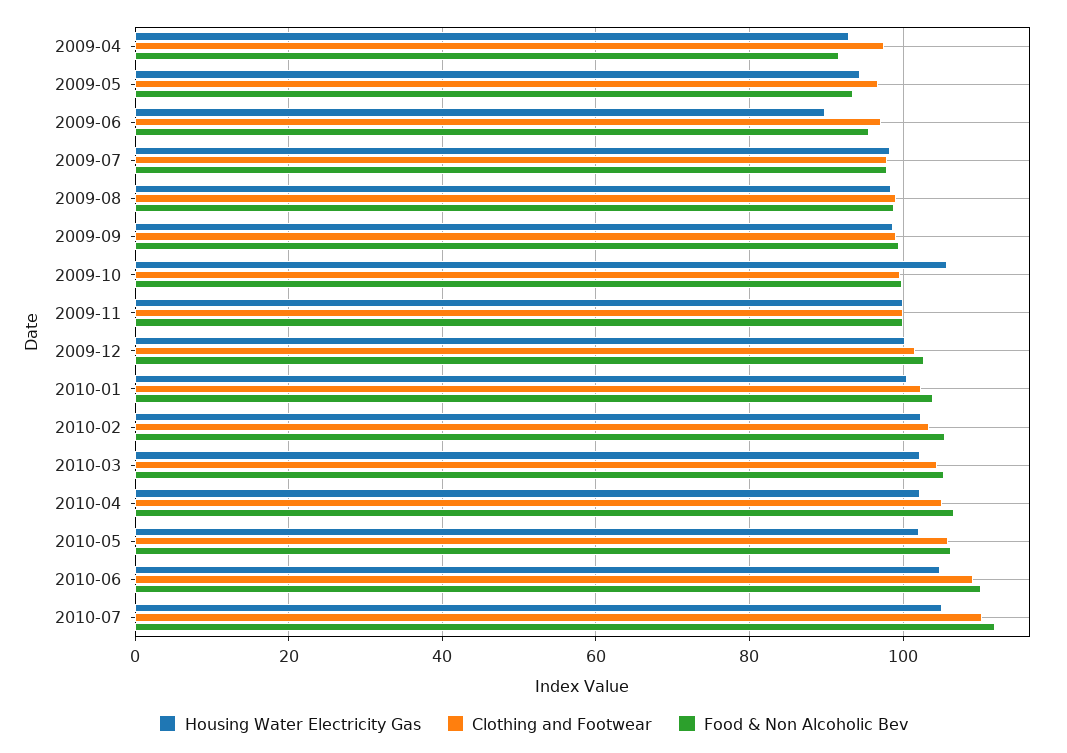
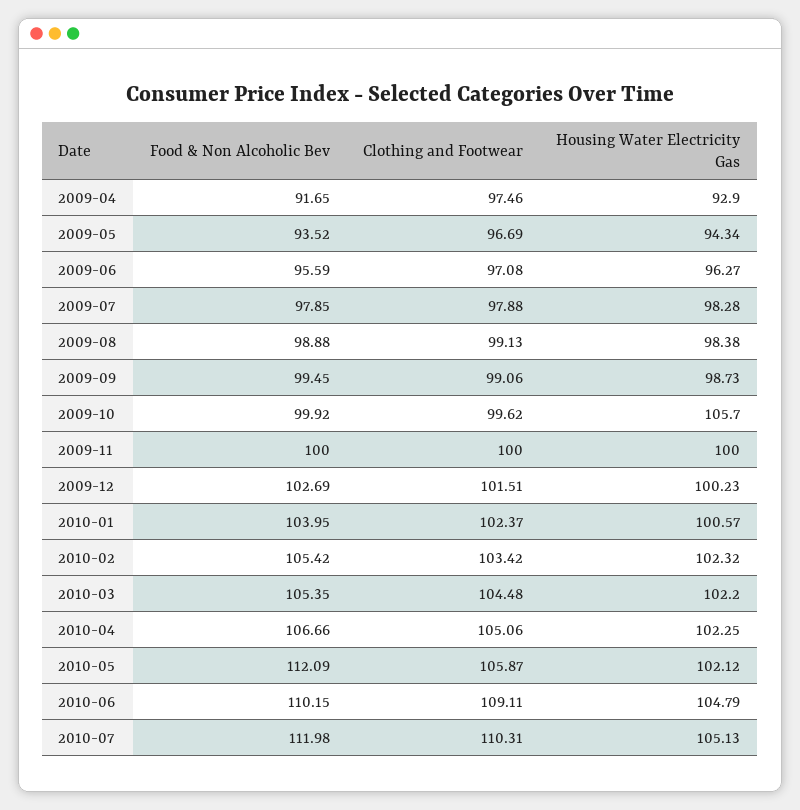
Housing Water Electricity Gas, 2009-06: 90 -> 96.27
Food & Non Alcoholic Bev, 2010-05: 106 -> 112.09

